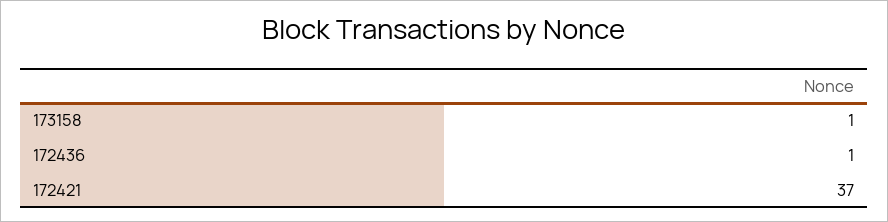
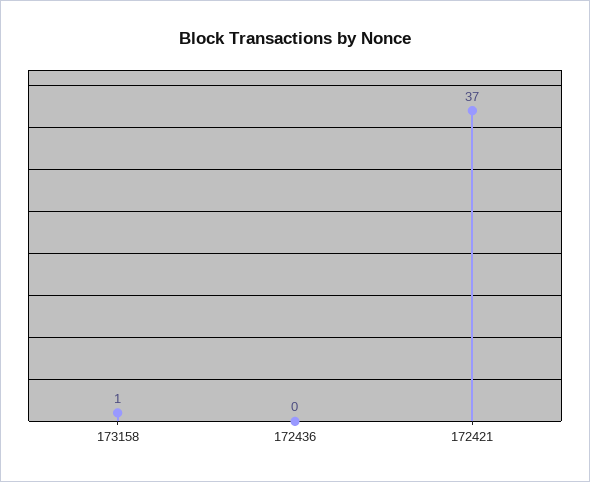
172436: 1 -> 0

